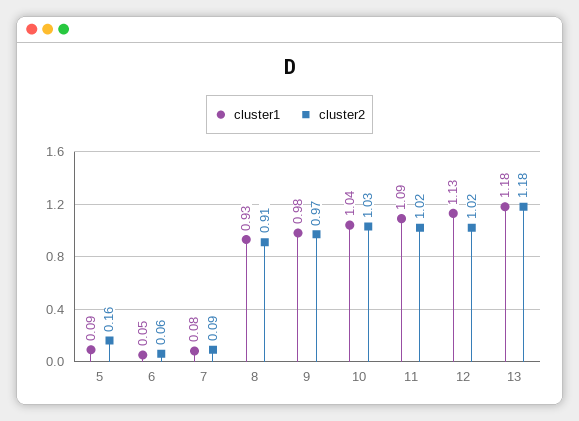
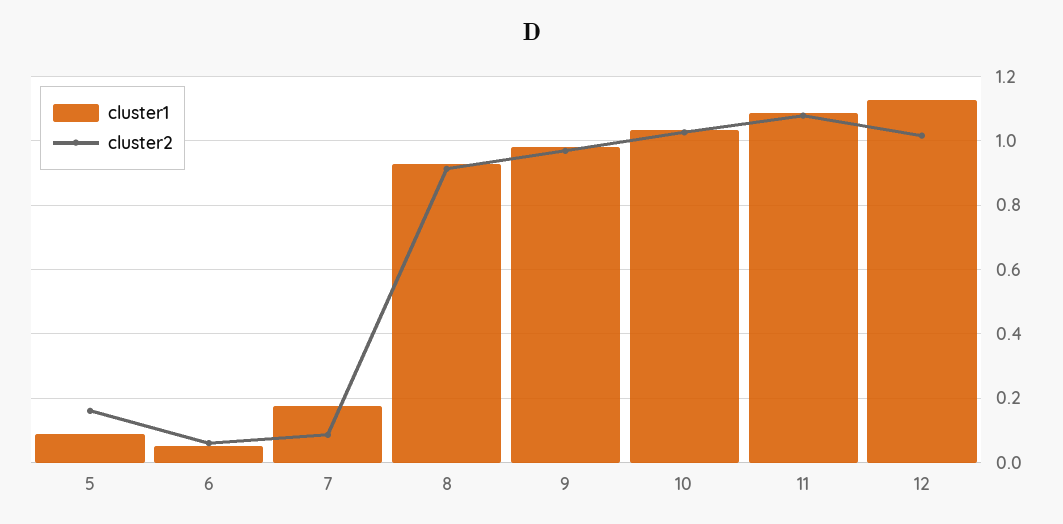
cluster1, 7: 0.08 -> 0.18
cluster2, 11: 1.02 -> 1.08
cluster1, 13: 1.18 -> none
cluster2, 13: 1.18 -> none

